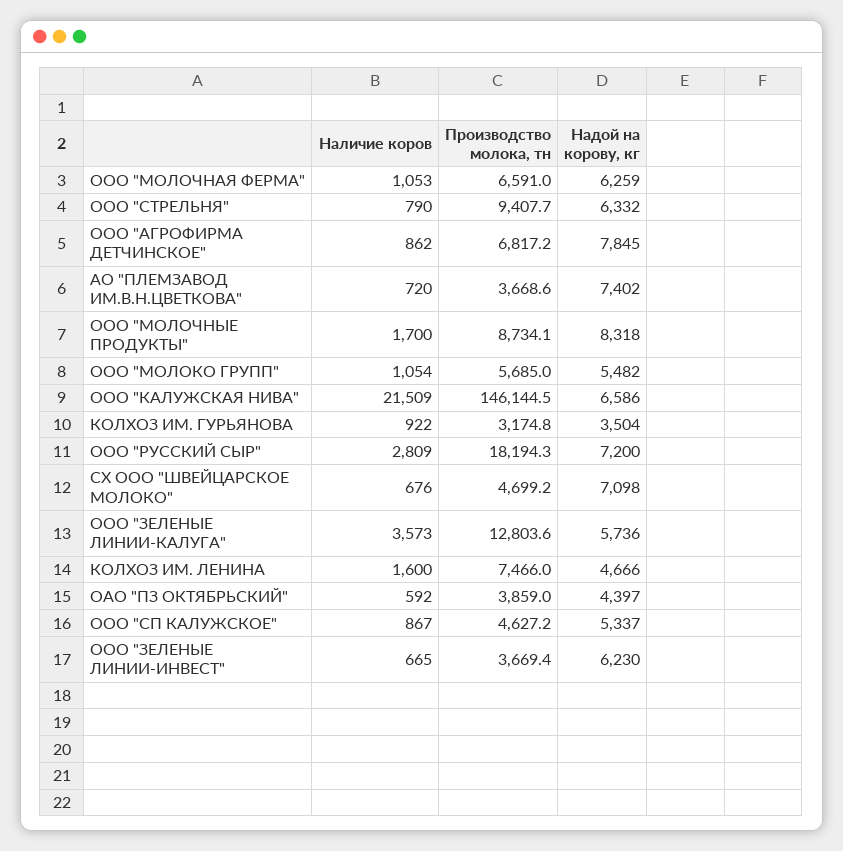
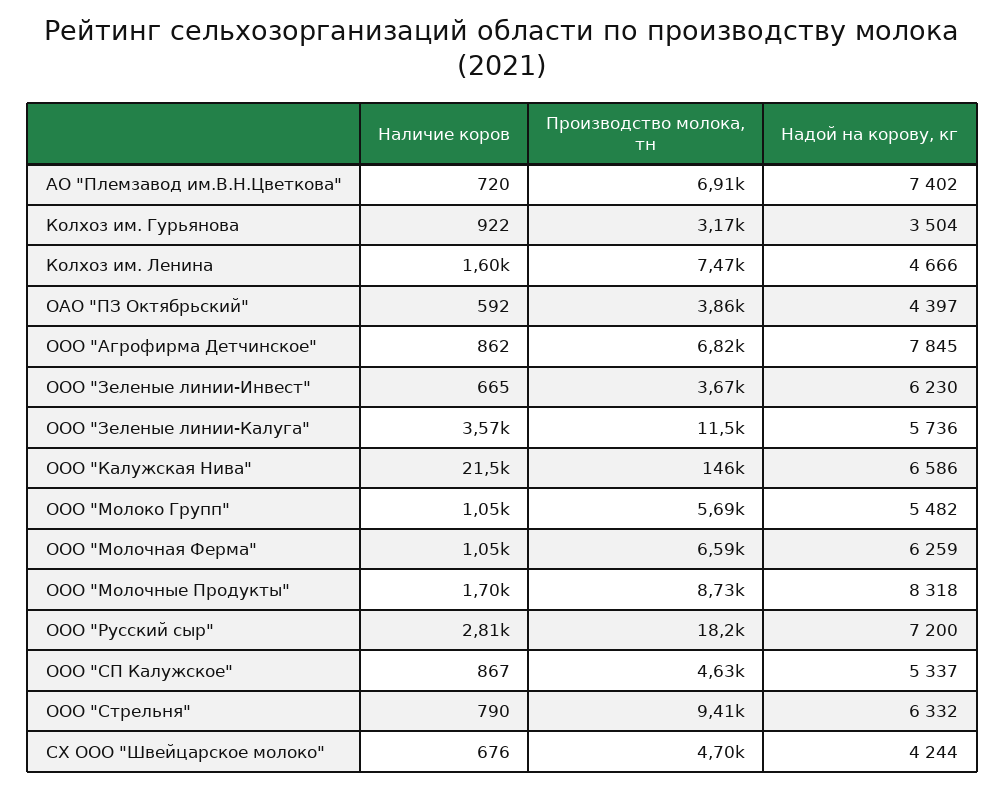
Производство молока, тн, АО "ПЛЕМЗАВОД ИМ.В.Н.ЦВЕТКОВА": 3668.6 -> 6910
Надой на корову, кг, СХ ООО "ШВЕЙЦАРСКОЕ МОЛОКО": 7098 -> 4244
Производство молока, тн, ООО "ЗЕЛЕНЫЕ ЛИНИИ-КАЛУГА": 12803.6 -> 11500

